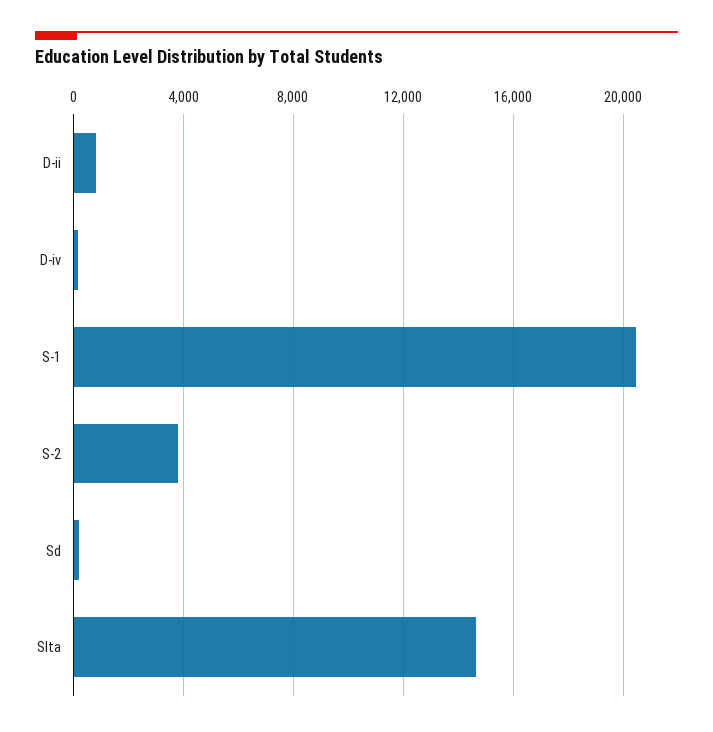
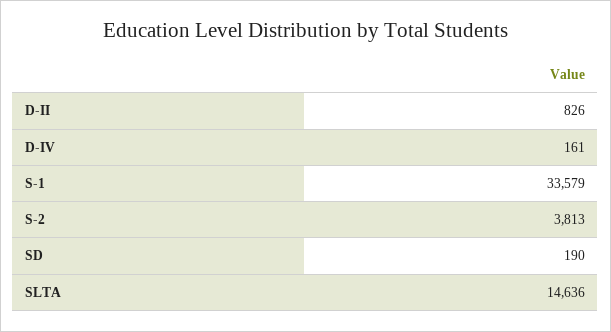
S-1: 20500 -> 33579

